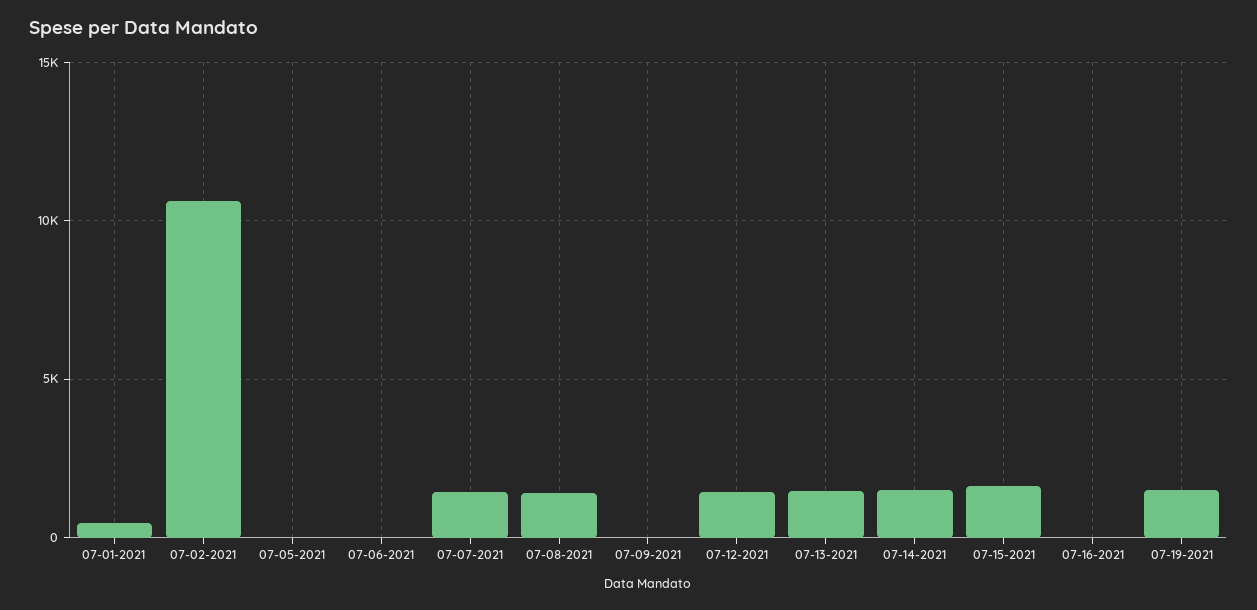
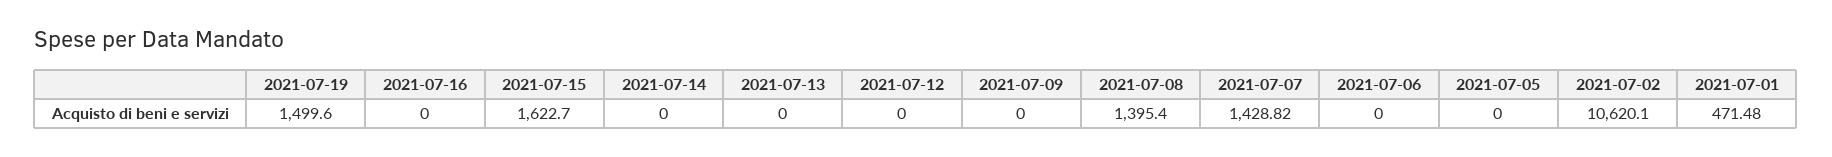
07-12-2021: 1500 -> 0
07-13-2021: 1500 -> 0
07-14-2021: 1500 -> 0

